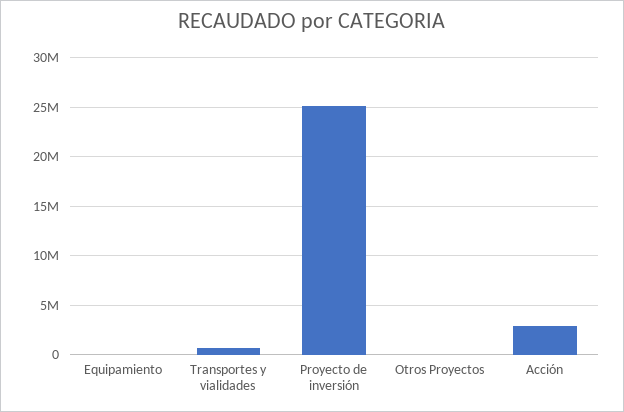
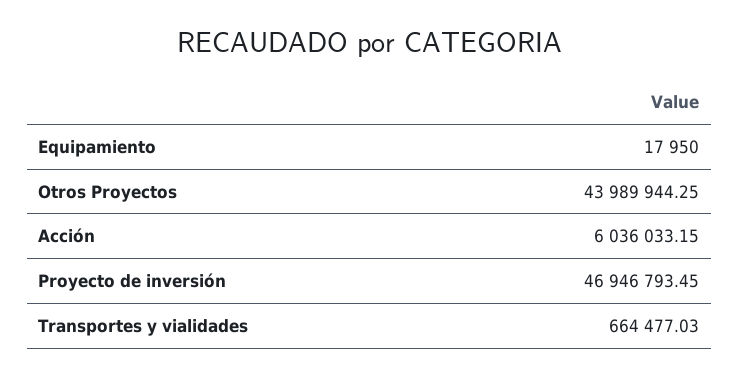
Proyecto de inversión: 25000000 -> 46946793.45
Otros Proyectos: 0 -> 43989944.25
Acción: 3000000 -> 6036033.15

